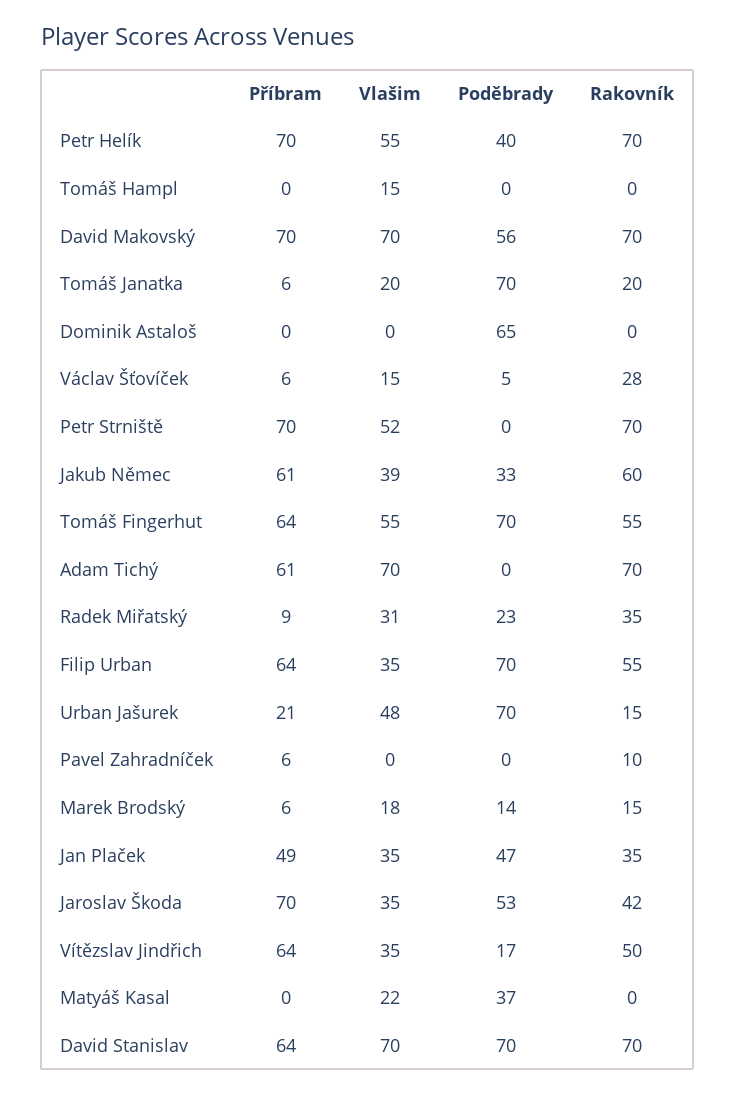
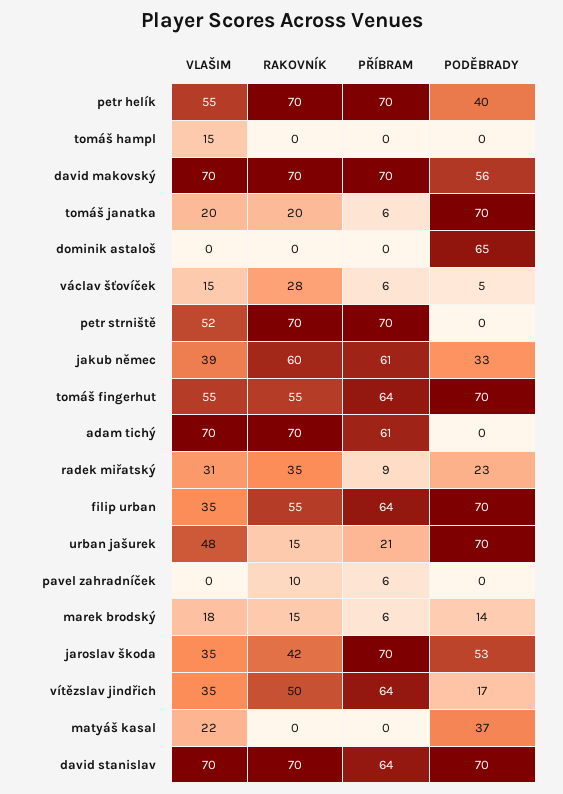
Příbram, Jan Plaček: 49 -> none
Vlašim, Jan Plaček: 35 -> none
Poděbrady, Jan Plaček: 47 -> none
Rakovník, Jan Plaček: 35 -> none

